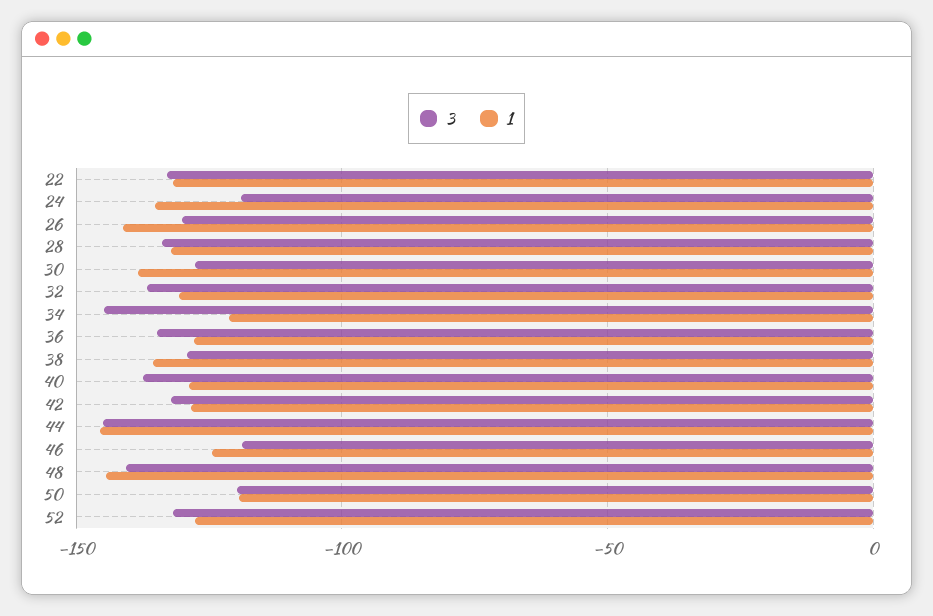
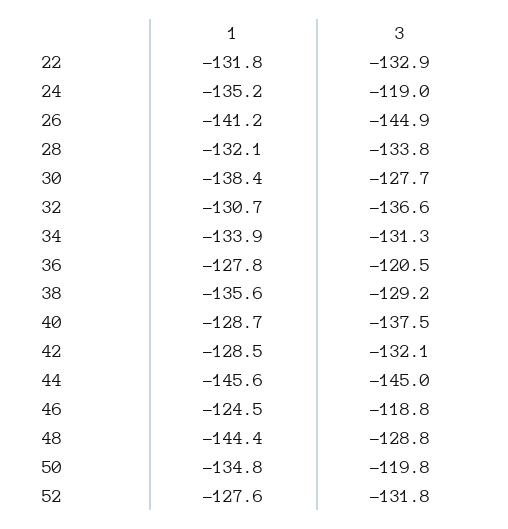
3, 26: -130 -> -144.9
3, 34: -145 -> -131.3
1, 34: -120 -> -133.9
3, 36: -135 -> -120.5
3, 48: -140 -> -128.8
1, 50: -120 -> -134.8

